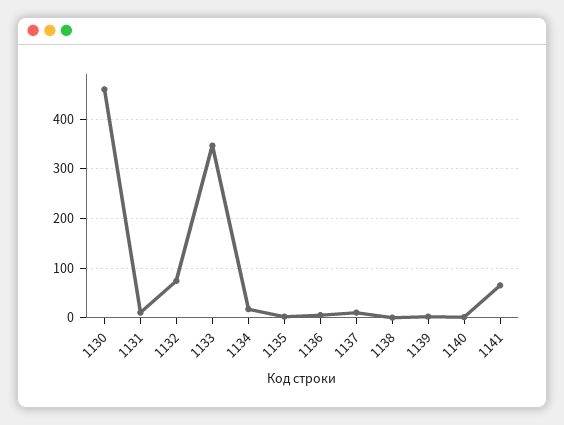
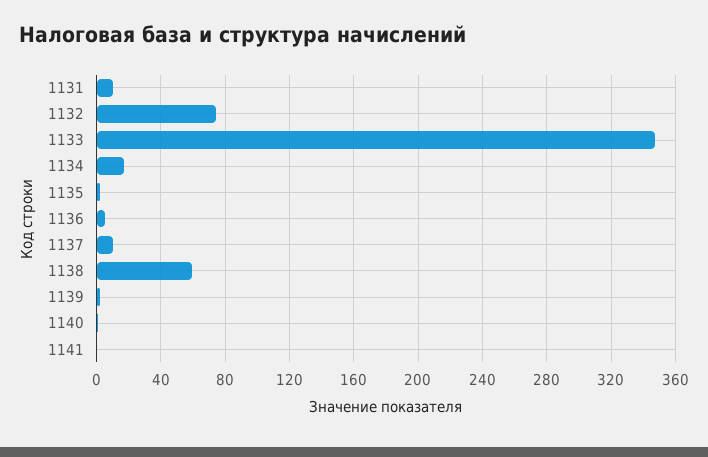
1130: 460 -> none
1138: 0 -> 60
1141: 60 -> 0

